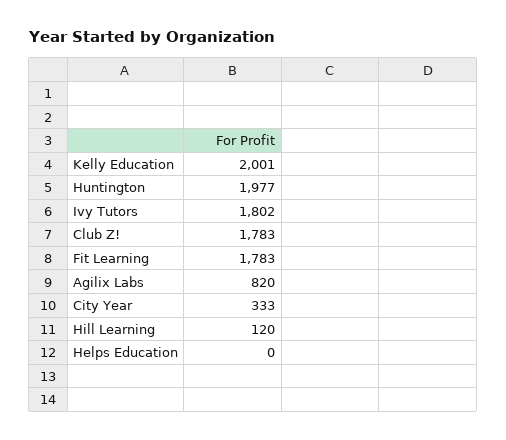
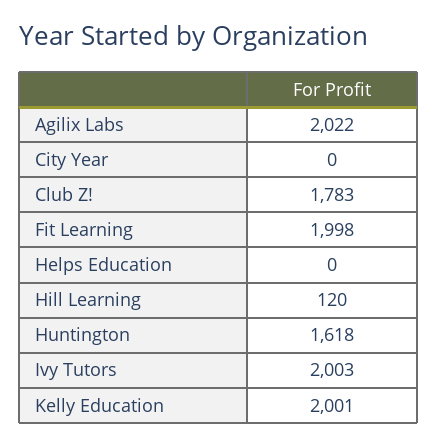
Huntington: 1977 -> 1618
Ivy Tutors: 1802 -> 2003
Fit Learning: 1783 -> 1998
Agilix Labs: 820 -> 2022
City Year: 333 -> 0

